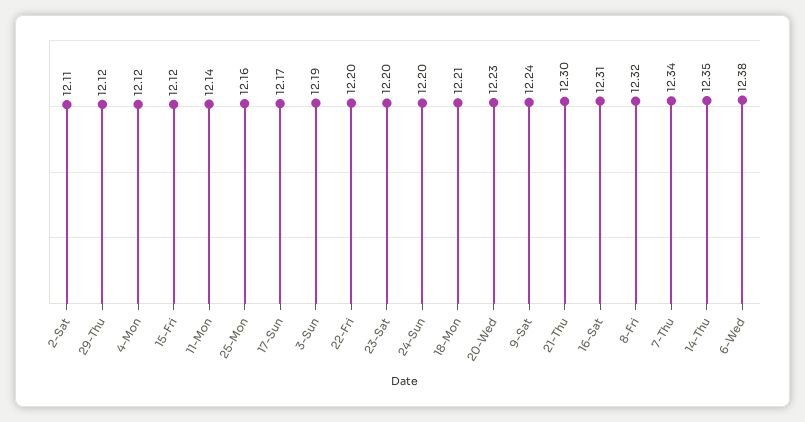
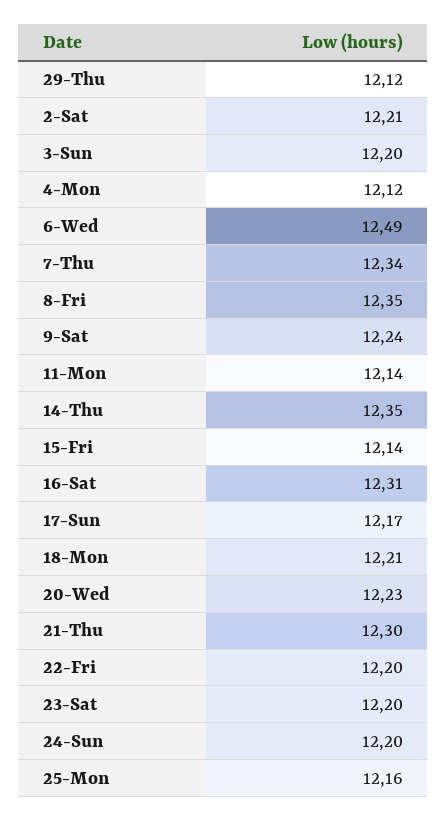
2-Sat: 12.11 -> 12.21
15-Fri: 12.12 -> 12.14
3-Sun: 12.19 -> 12.2
8-Fri: 12.32 -> 12.35
6-Wed: 12.38 -> 12.49

